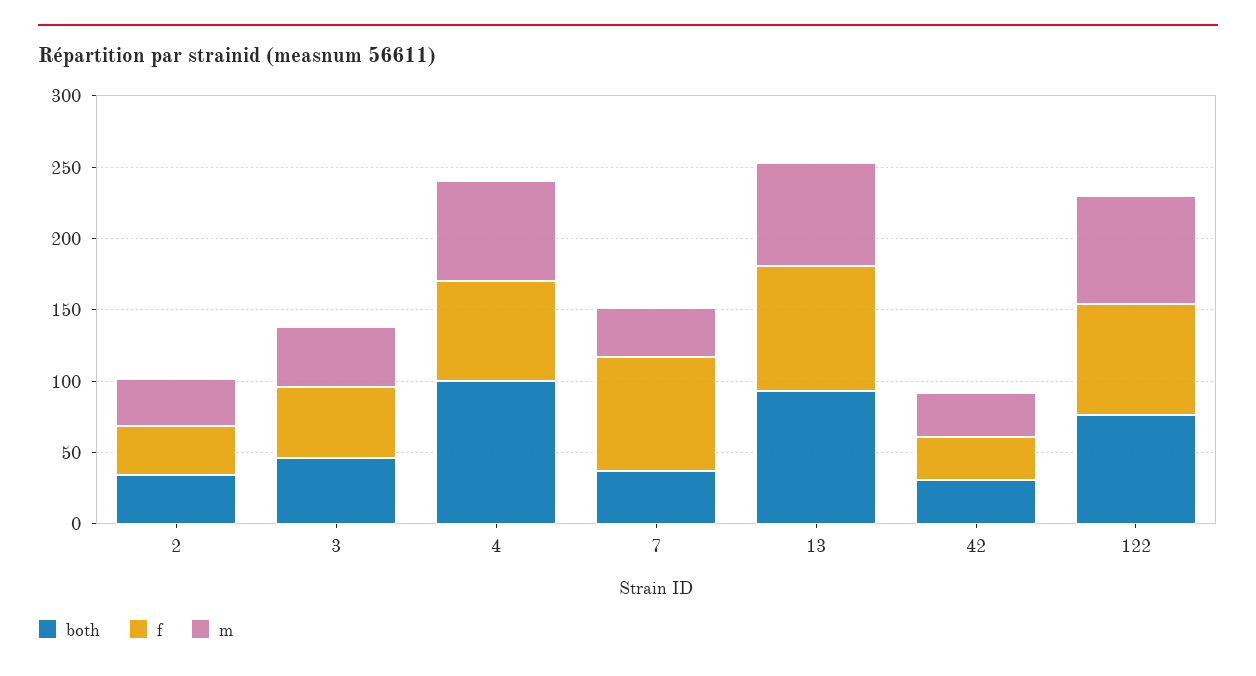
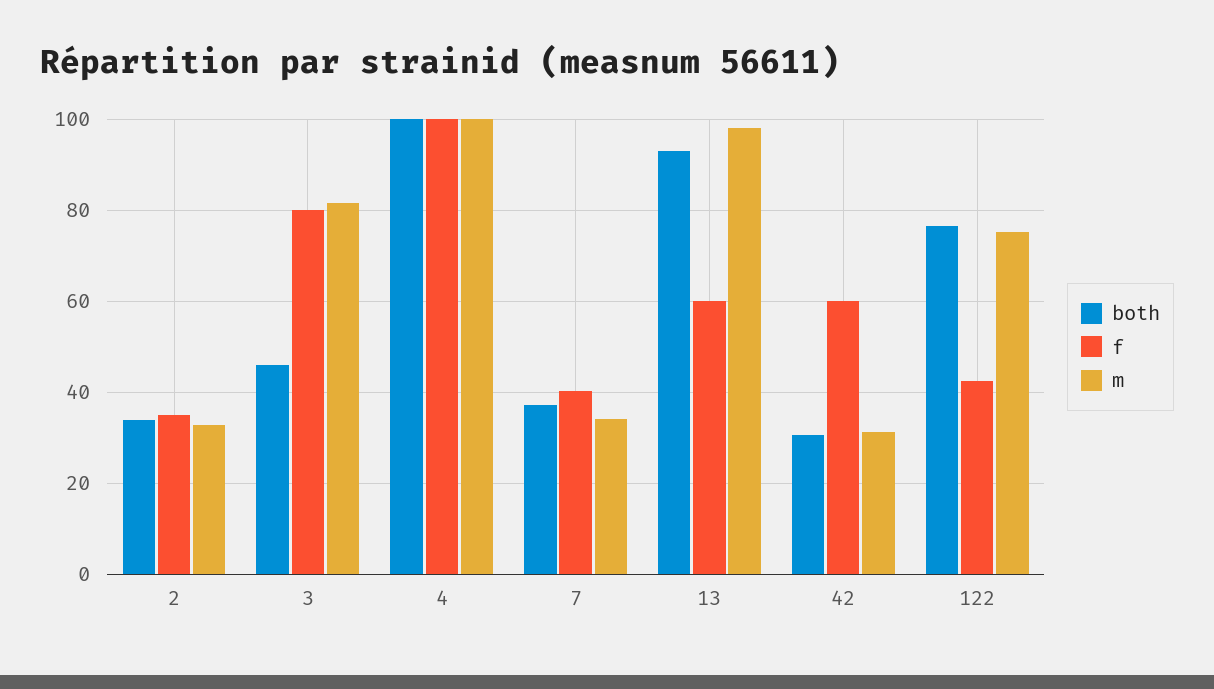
f, 3: 50 -> 80
m, 3: 40 -> 82
f, 4: 70 -> 100
m, 4: 70 -> 100
f, 7: 80 -> 40
f, 13: 90 -> 60
m, 13: 70 -> 98
f, 42: 30 -> 60
f, 122: 80 -> 42

